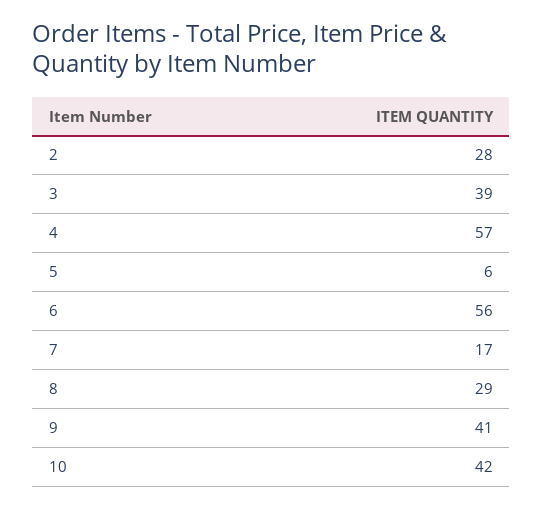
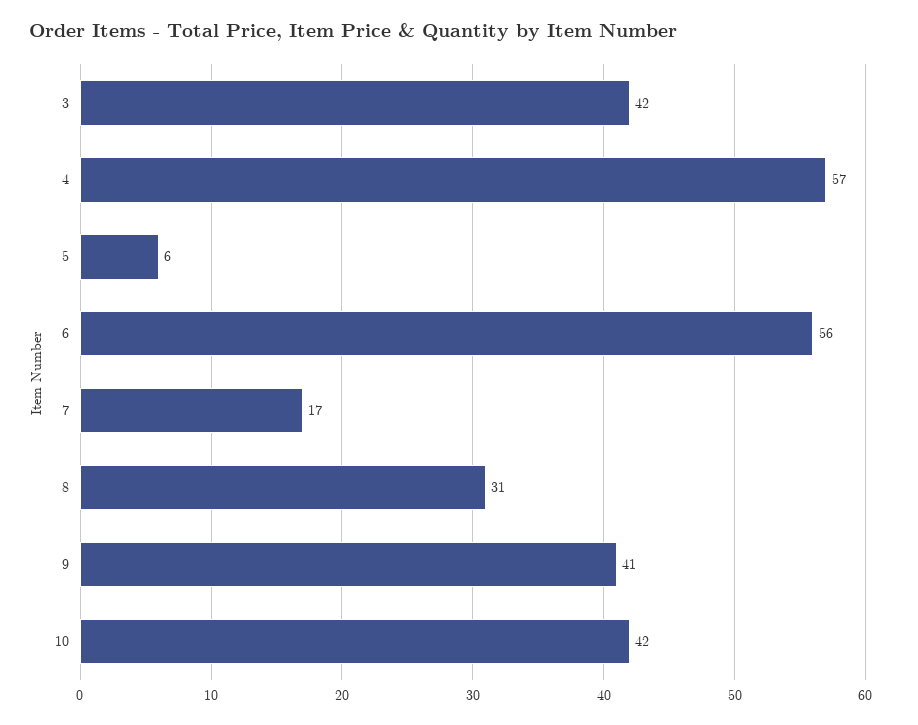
2: 28 -> none
3: 39 -> 42
8: 29 -> 31

